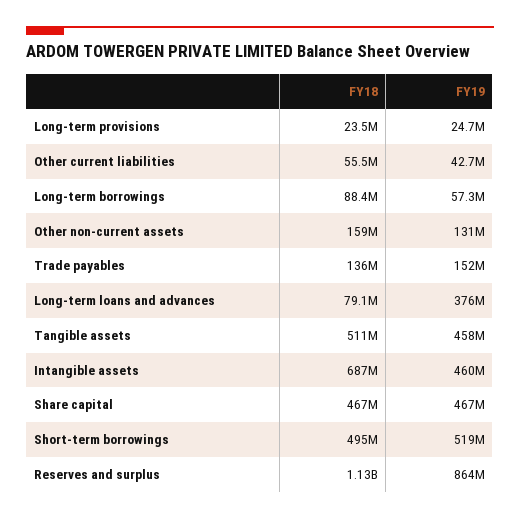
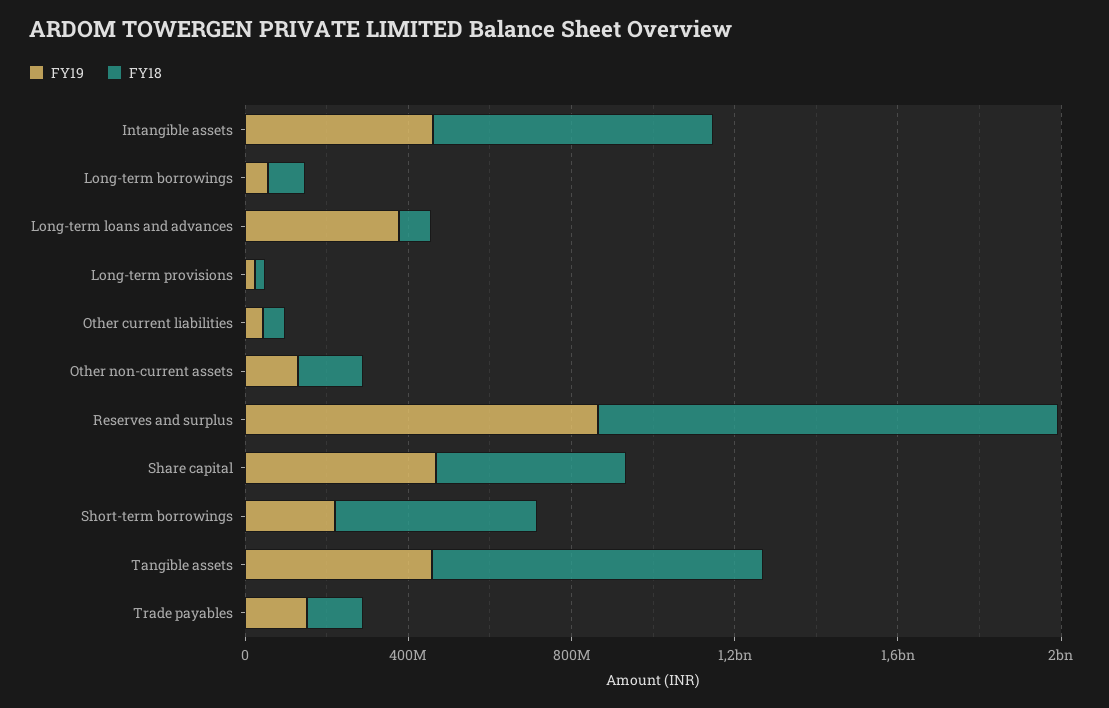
FY18, Tangible assets: 511000000 -> 800000000
FY19, Short-term borrowings: 519000000 -> 200000000

